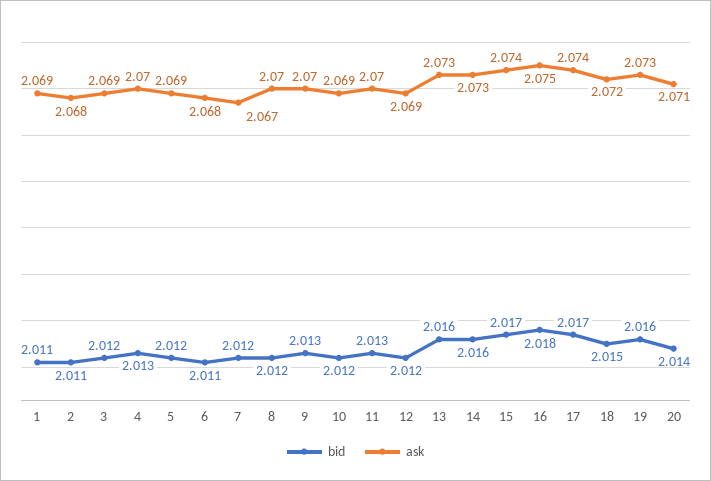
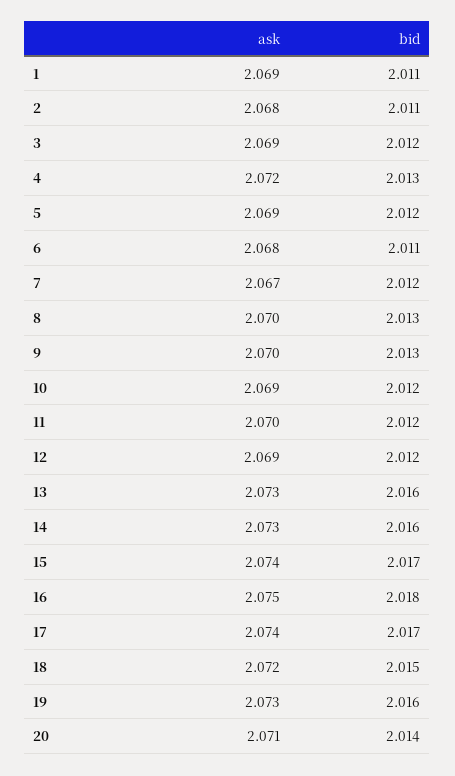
ask, 4: 2.07 -> 2.072
bid, 8: 2.012 -> 2.013
bid, 11: 2.013 -> 2.012

